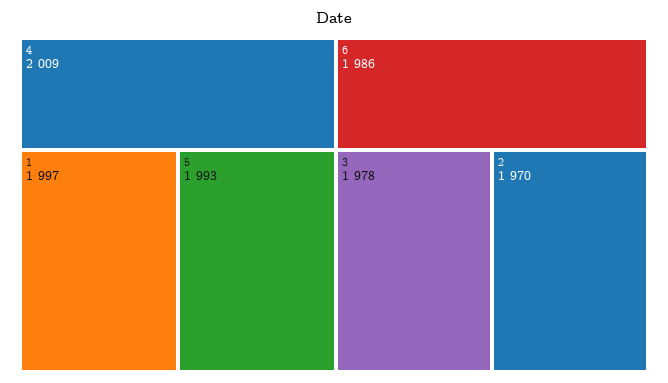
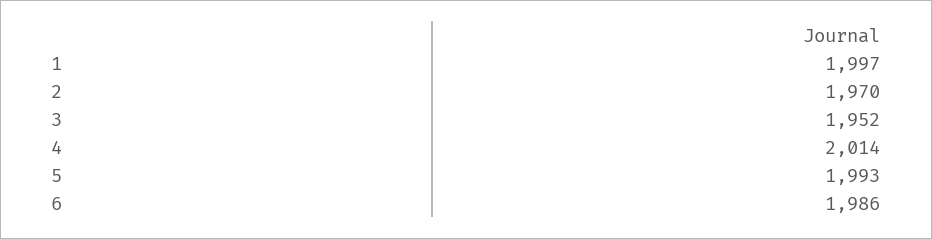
4: 2009 -> 2014
3: 1978 -> 1952

